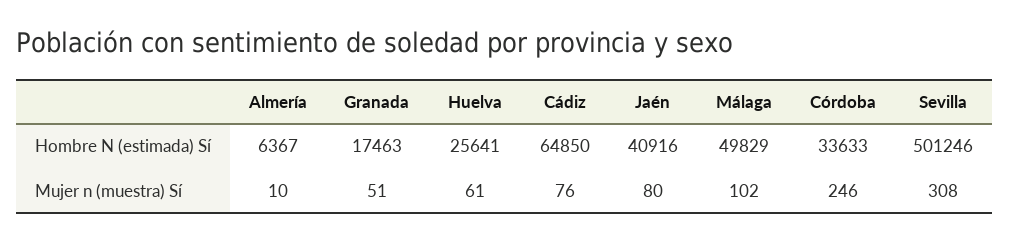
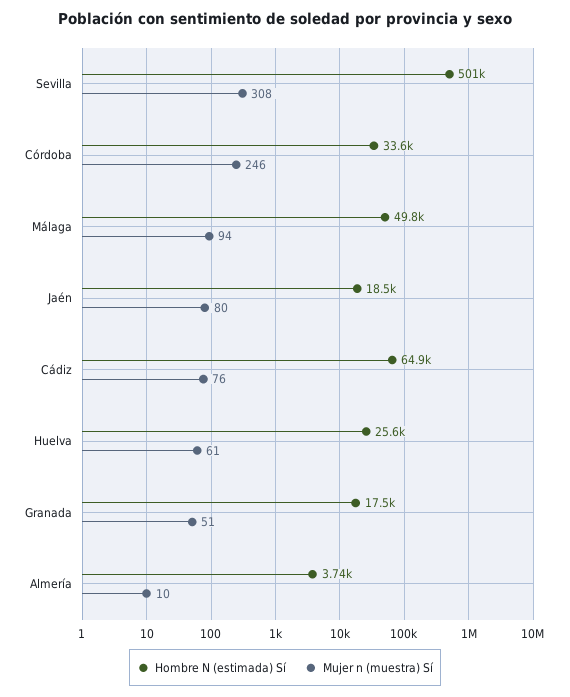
Hombre N (estimada) Sí, Almería: 6367 -> 3740
Hombre N (estimada) Sí, Jaén: 40916 -> 18500
Mujer n (muestra) Sí, Málaga: 102 -> 94

